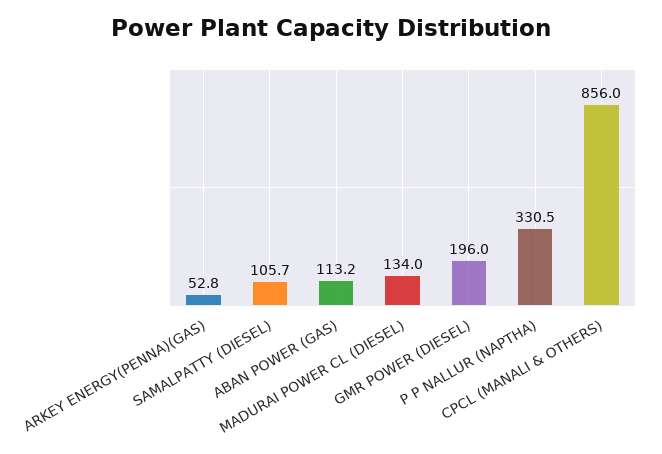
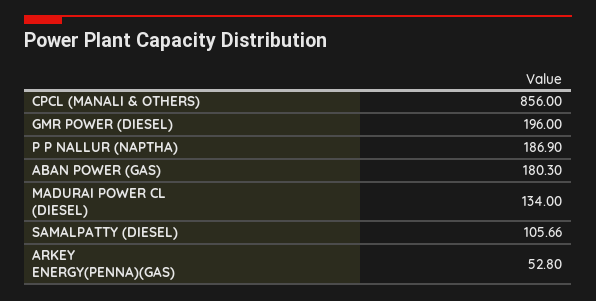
ABAN POWER (GAS): 113.2 -> 180.3
P P NALLUR (NAPTHA): 330.5 -> 186.9

